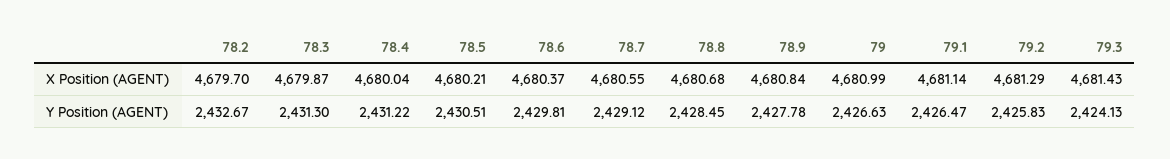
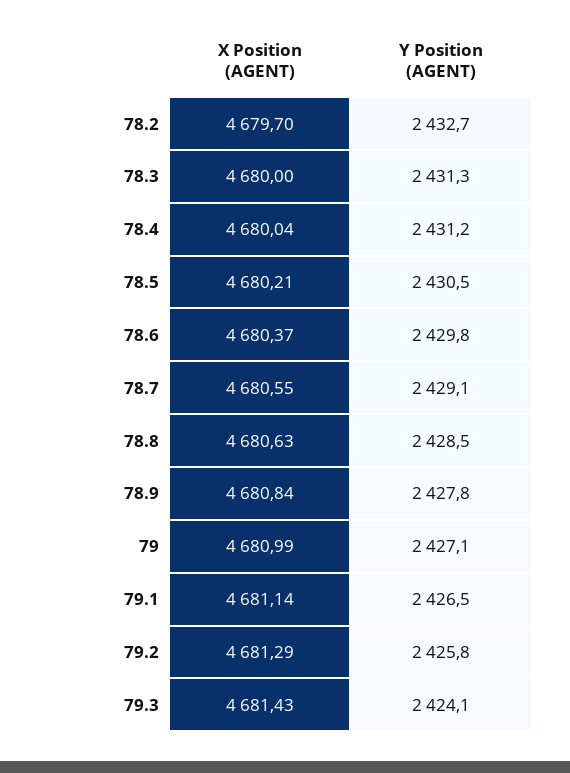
78.3, X Position (AGENT): 4679.87 -> 4680
78.8, X Position (AGENT): 4680.68 -> 4680.63
79, Y Position (AGENT): 2426.63 -> 2427.1

